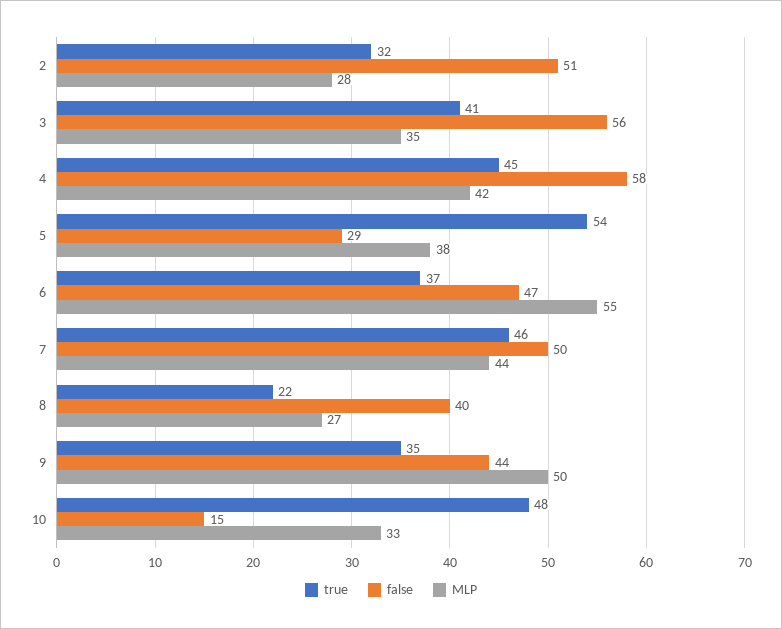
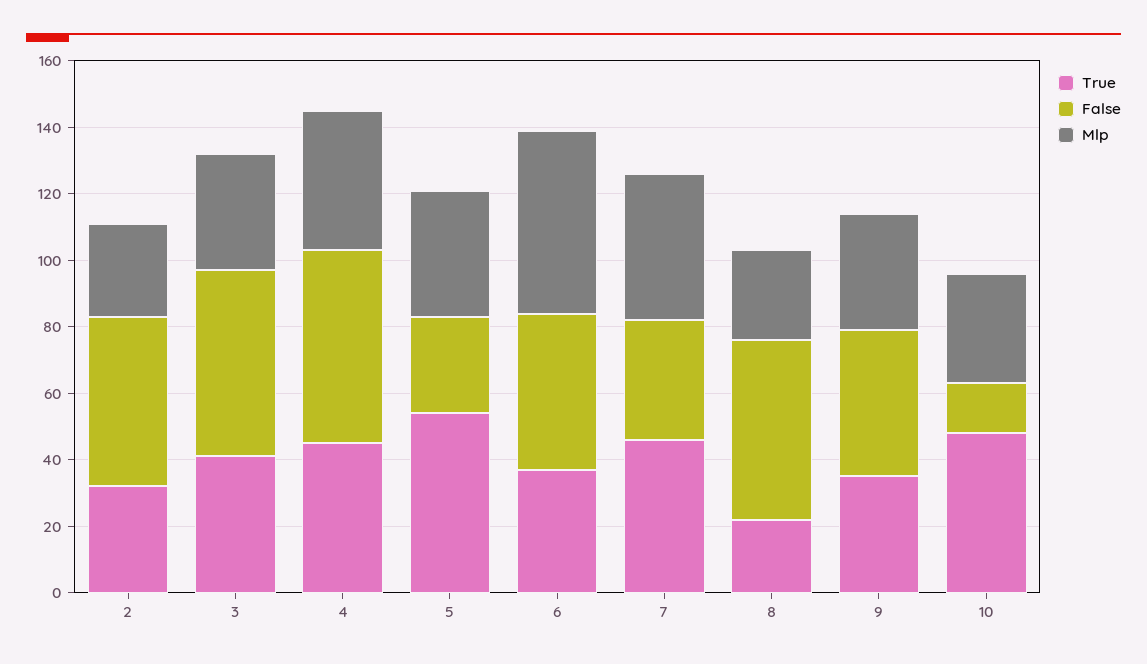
false, 7: 50 -> 35
false, 8: 40 -> 55
MLP, 9: 50 -> 35

